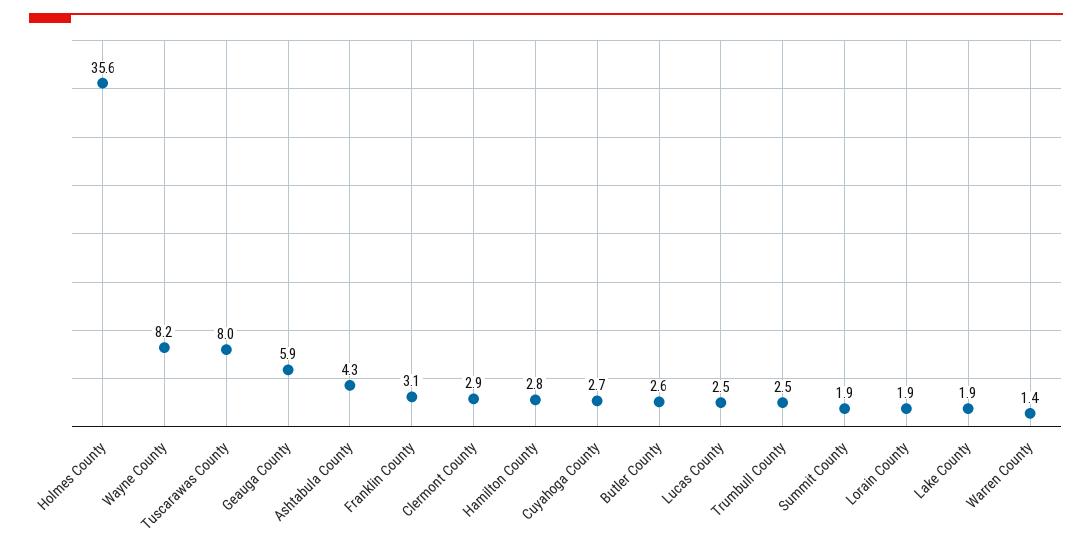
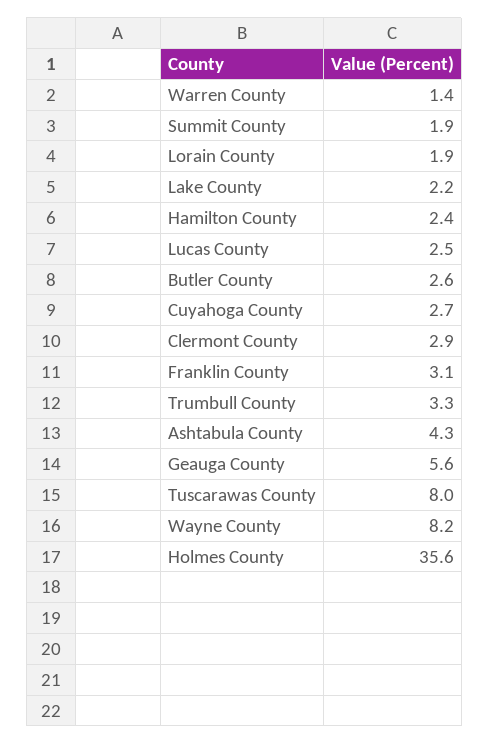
Geauga County: 5.9 -> 5.6
Hamilton County: 2.8 -> 2.4
Trumbull County: 2.5 -> 3.3
Lake County: 1.9 -> 2.2

